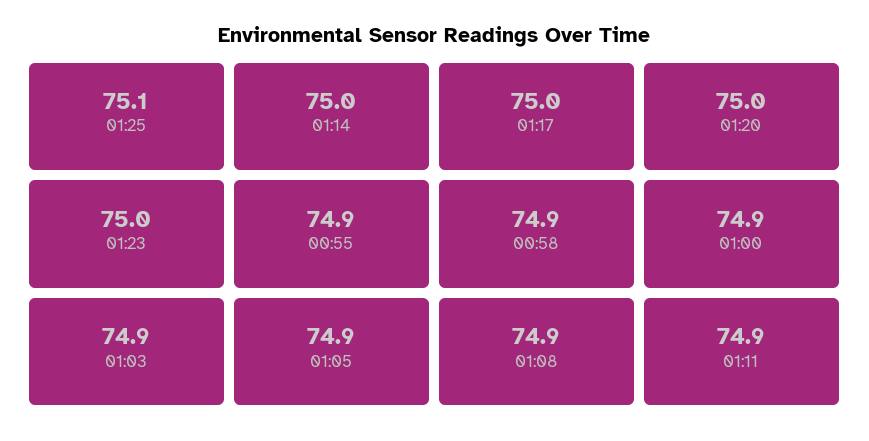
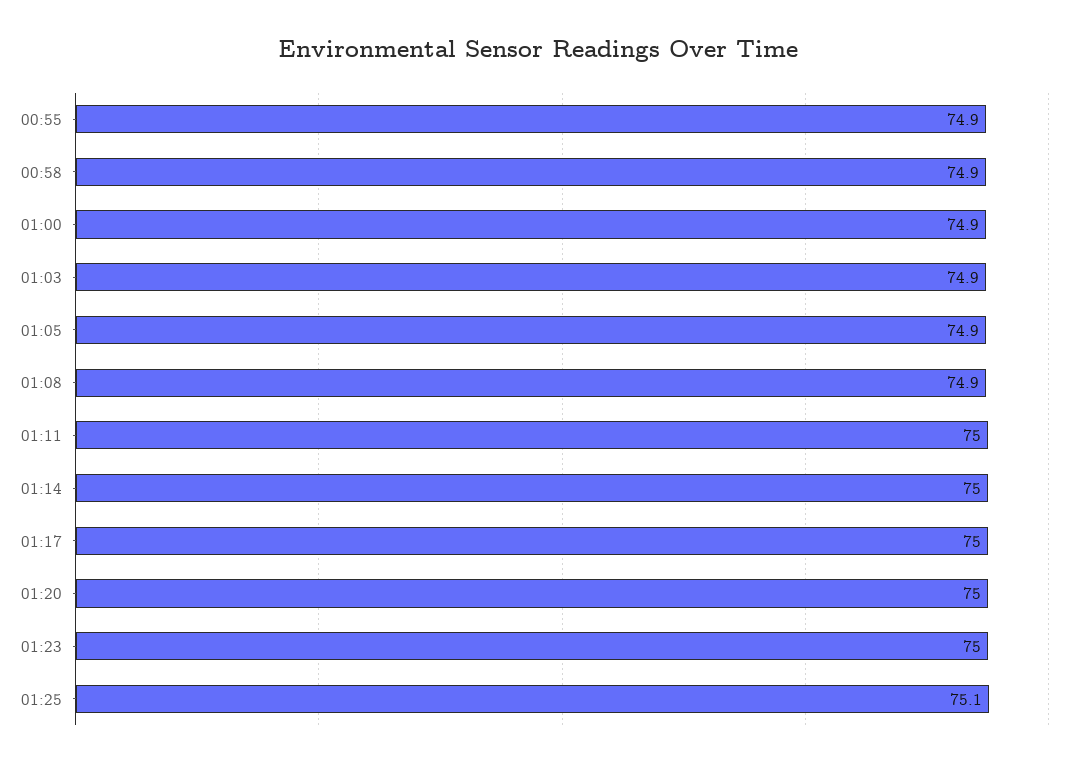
01:11: 74.9 -> 75

